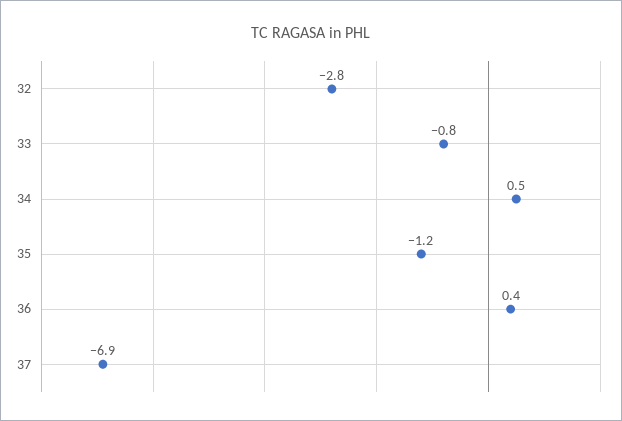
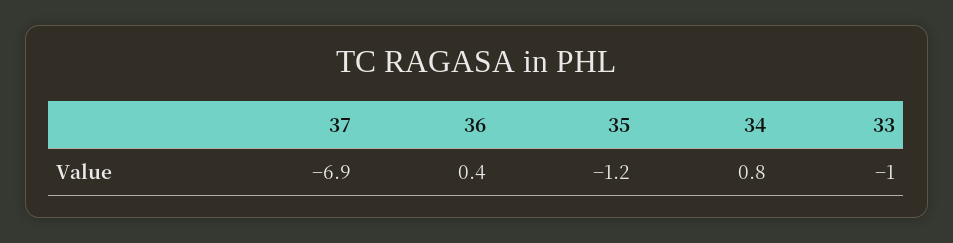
32: -2.8 -> none
33: -0.8 -> -1
34: 0.5 -> 0.8

